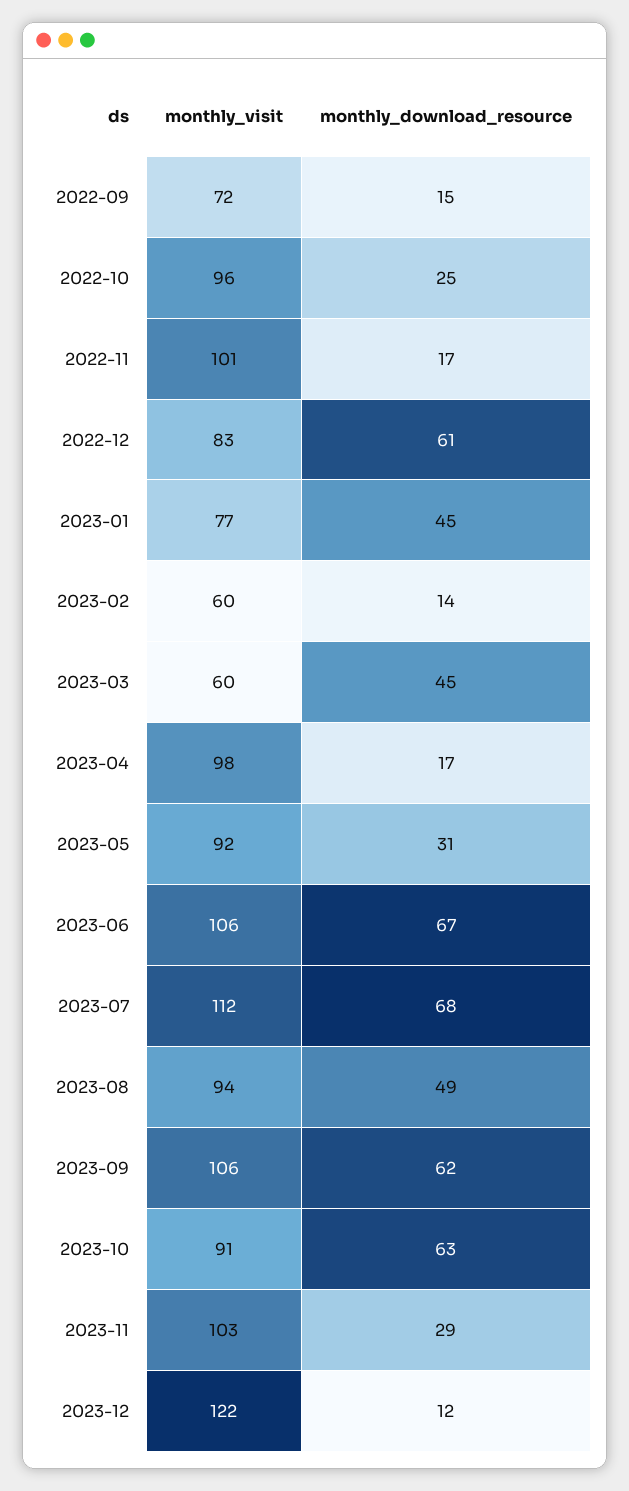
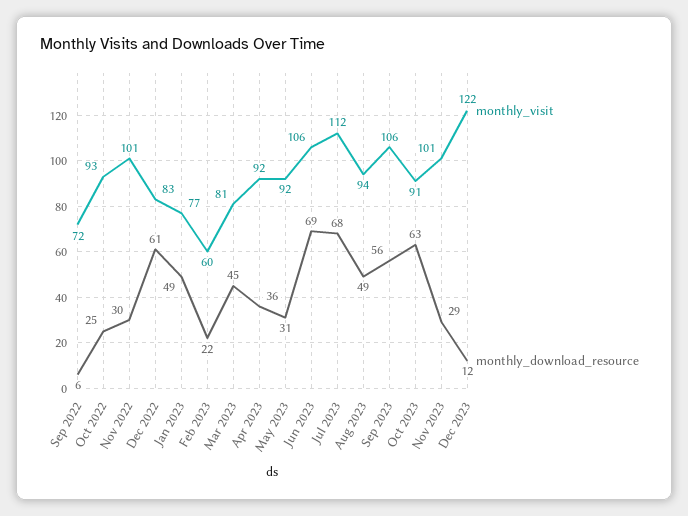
monthly_download_resource, 2022-09: 15 -> 6
monthly_visit, 2022-10: 96 -> 93
monthly_download_resource, 2022-11: 17 -> 30
monthly_download_resource, 2023-01: 45 -> 49
monthly_download_resource, 2023-02: 14 -> 22
monthly_visit, 2023-03: 60 -> 81
monthly_visit, 2023-04: 98 -> 92
monthly_download_resource, 2023-04: 17 -> 36
monthly_download_resource, 2023-06: 67 -> 69
monthly_download_resource, 2023-09: 62 -> 56
monthly_visit, 2023-11: 103 -> 101

